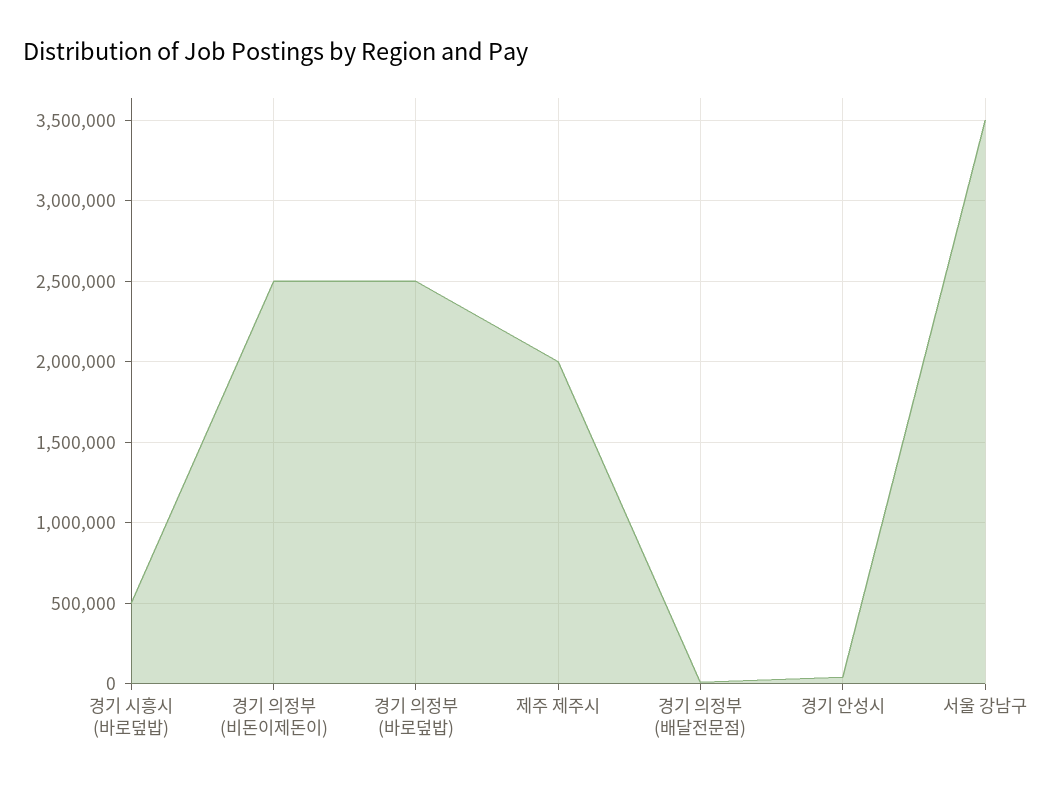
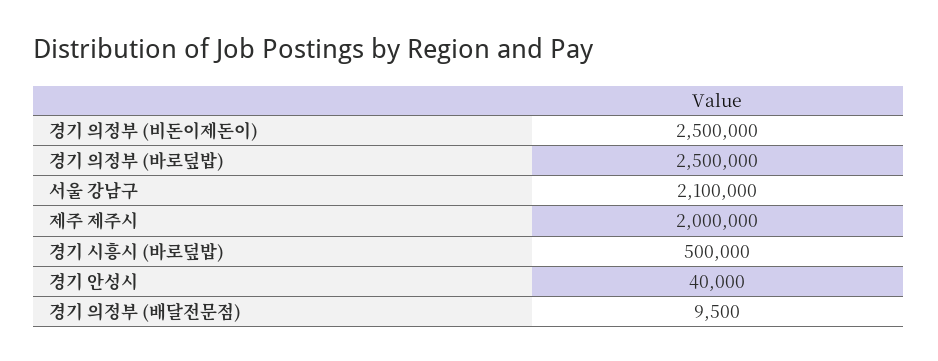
서울 강남구: 3500000 -> 2100000

